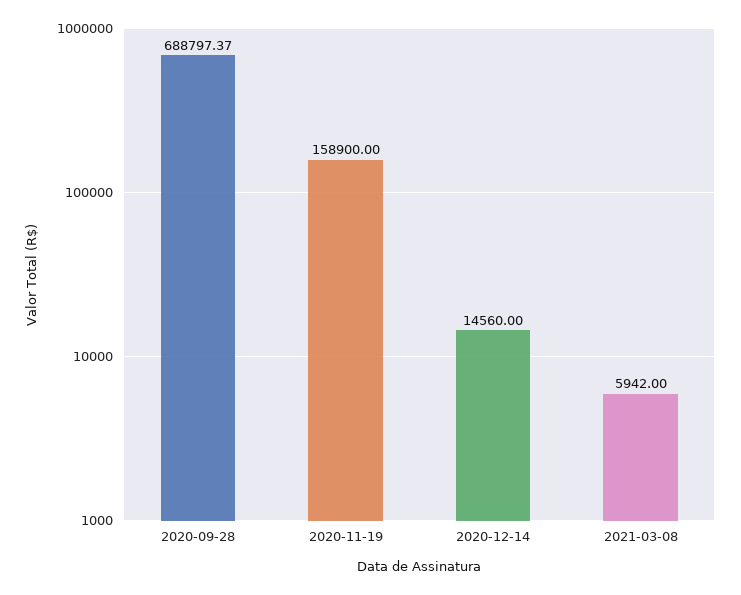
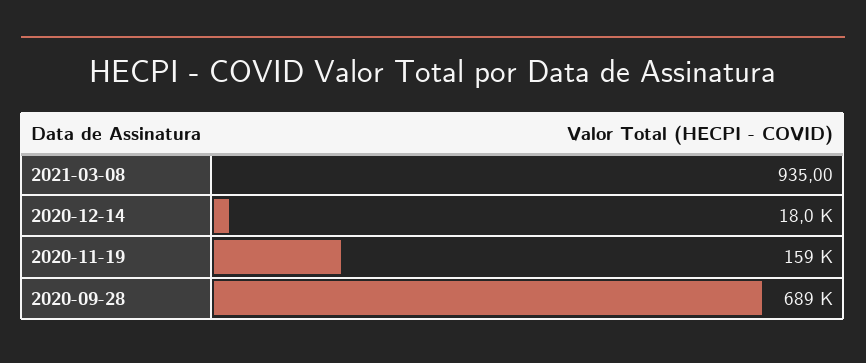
2020-12-14: 14560 -> 18000
2021-03-08: 5942 -> 935

